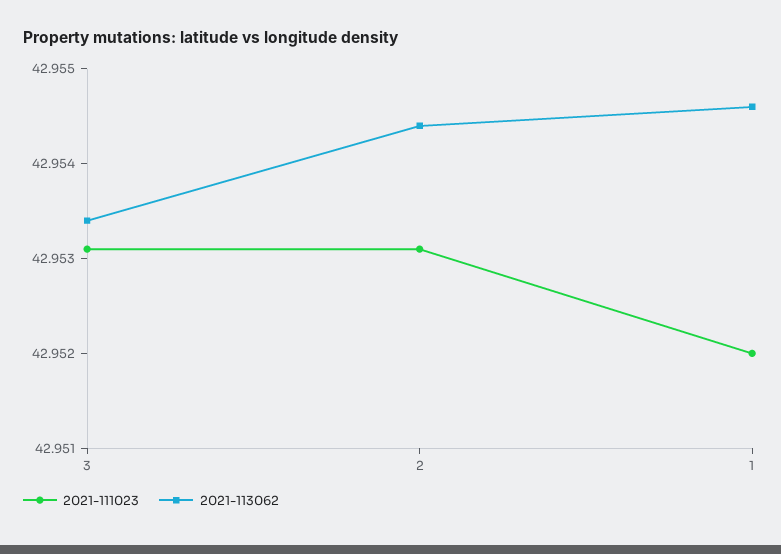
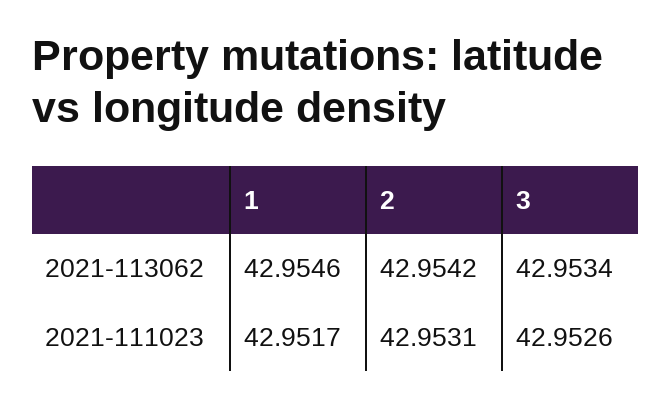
2021-111023, 3: 42.9531 -> 42.9526
2021-113062, 2: 42.9544 -> 42.9542
2021-111023, 1: 42.952 -> 42.9517

